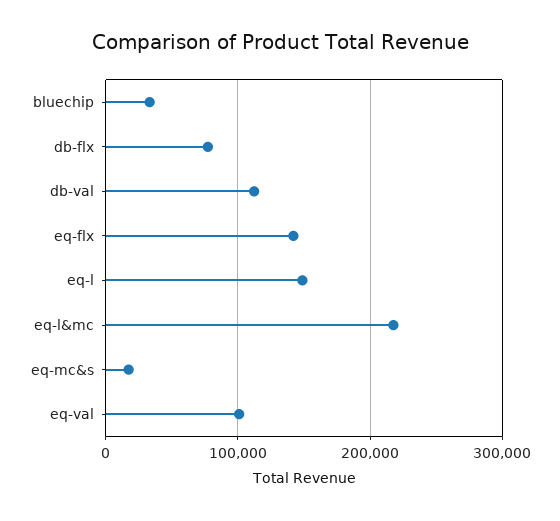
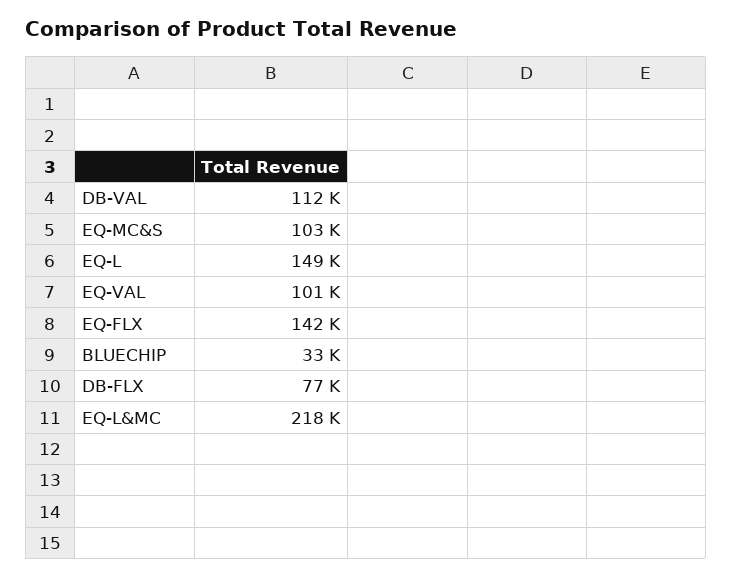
eq-mc&s: 20000 -> 103000

